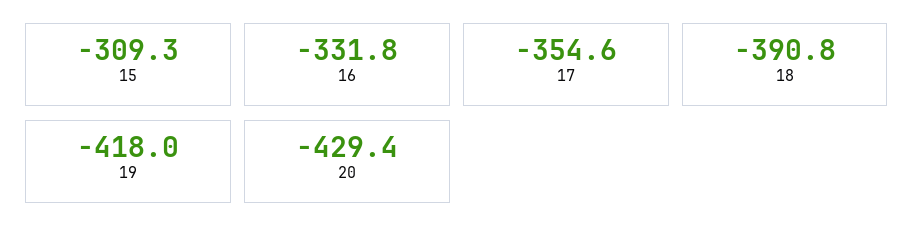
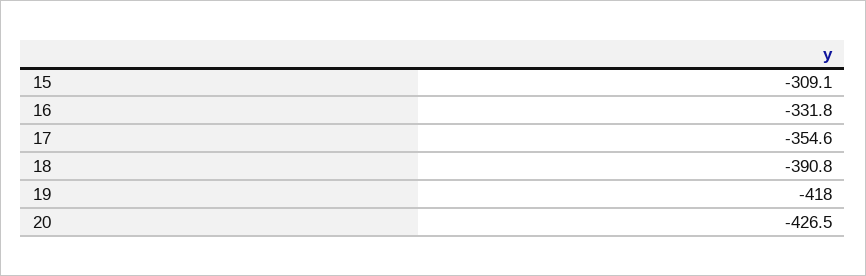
15: -309.3 -> -309.1
20: -429.4 -> -426.5

